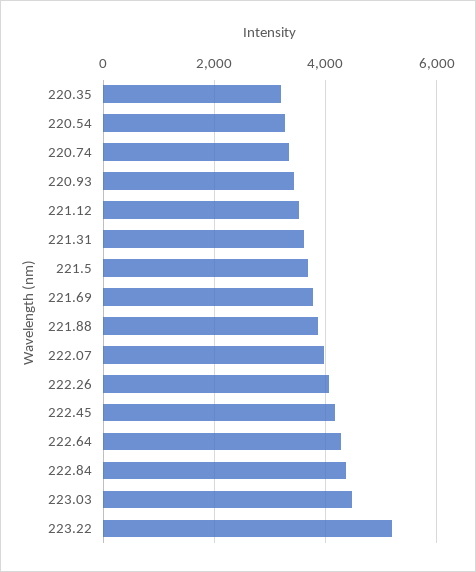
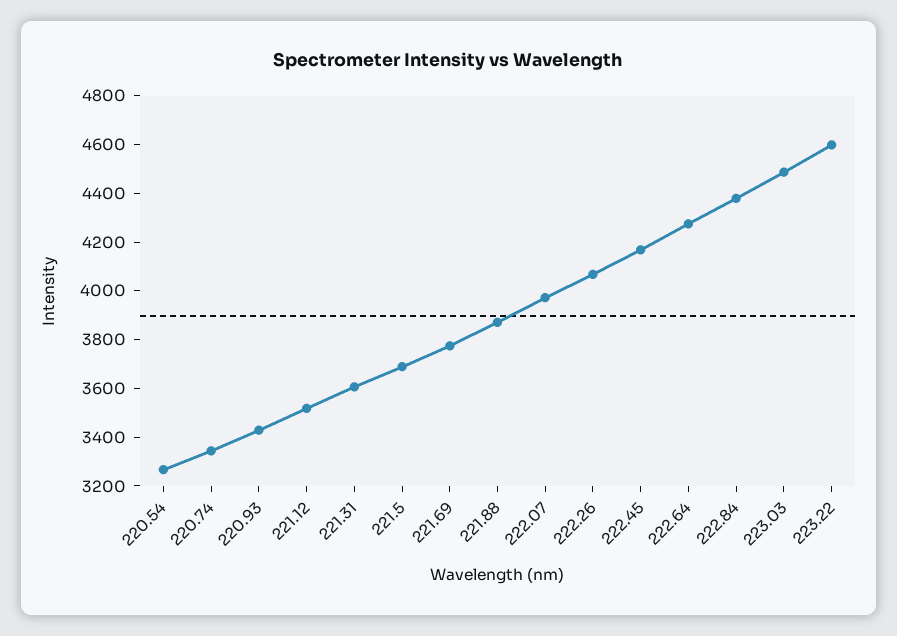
220.35: 3200 -> none
223.22: 5200 -> 4600

